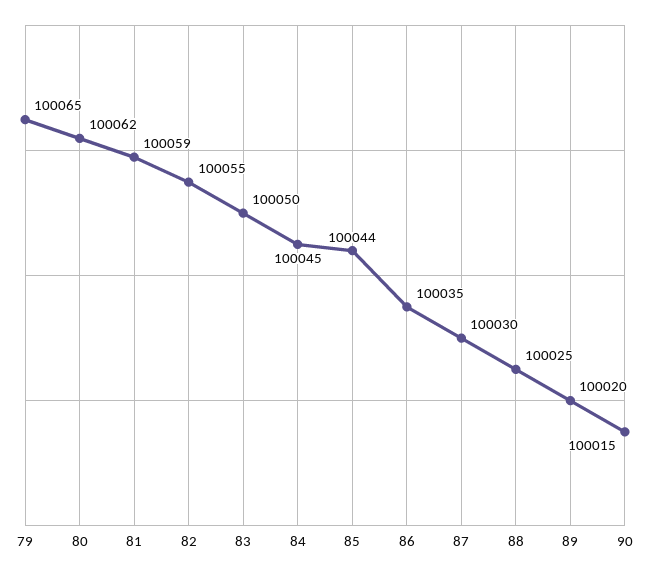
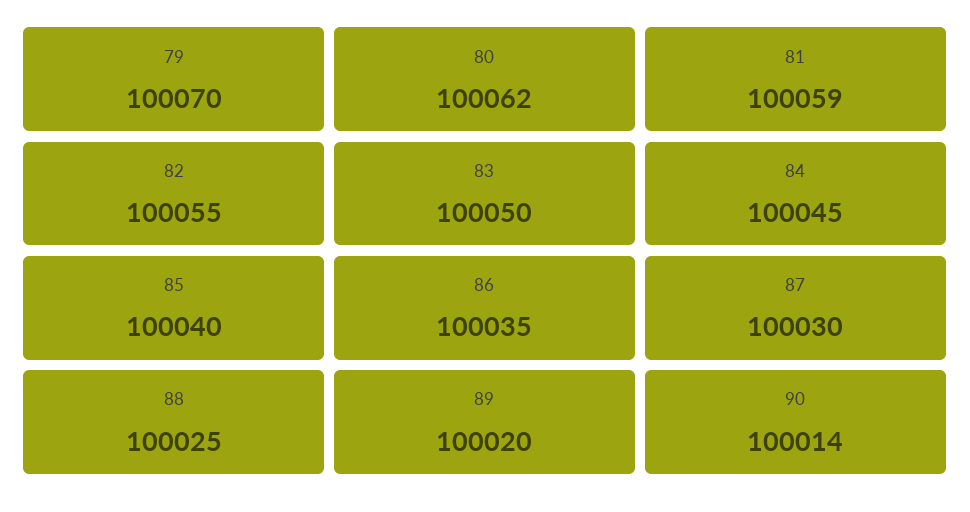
79: 100065 -> 100070
85: 100044 -> 100040
90: 100015 -> 100014

